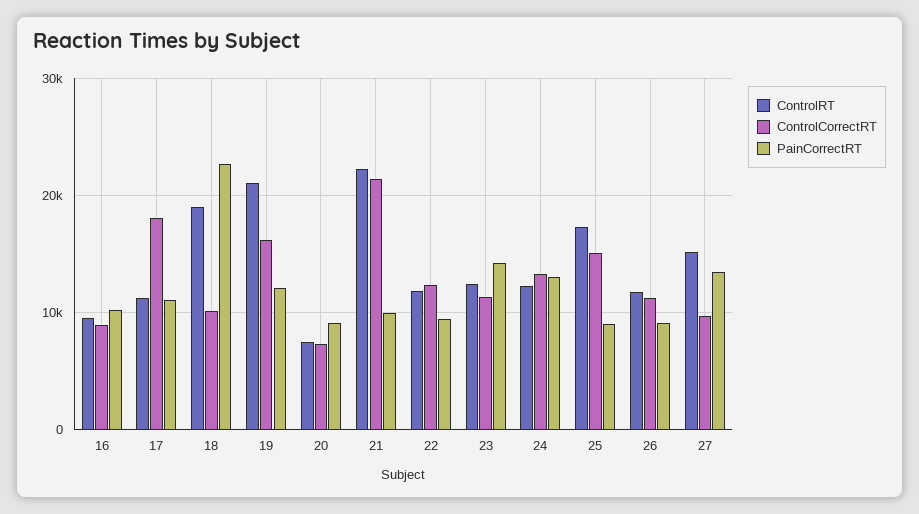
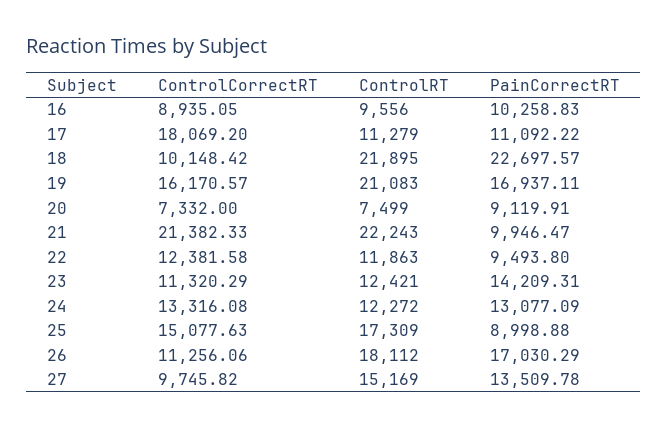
ControlRT, 18: 19000 -> 21895
PainCorrectRT, 19: 12000 -> 16937.11
ControlRT, 26: 12000 -> 18112
PainCorrectRT, 26: 9000 -> 17030.29

